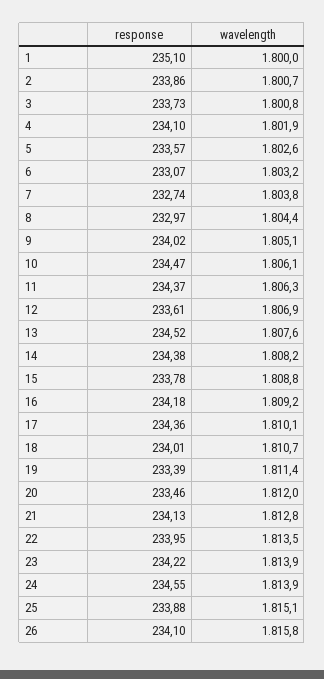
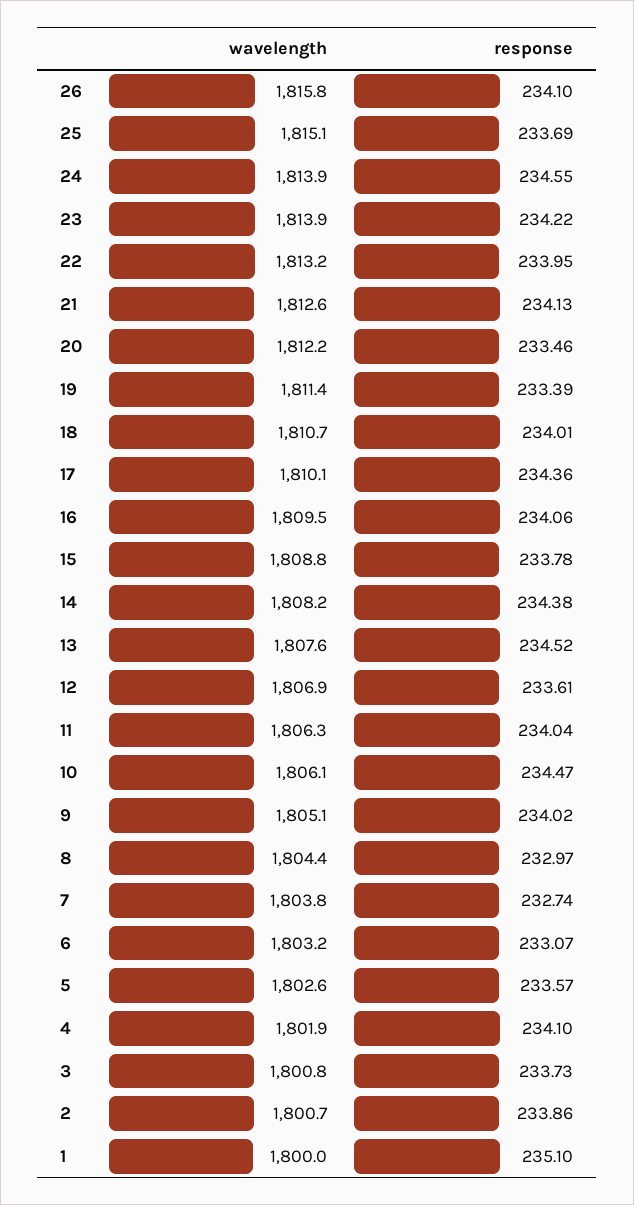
response, 11: 234.37 -> 234.04
response, 16: 234.18 -> 234.06
wavelength, 16: 1809.2 -> 1809.5
wavelength, 20: 1812 -> 1812.2
wavelength, 21: 1812.8 -> 1812.6
wavelength, 22: 1813.5 -> 1813.2
response, 25: 233.88 -> 233.69

